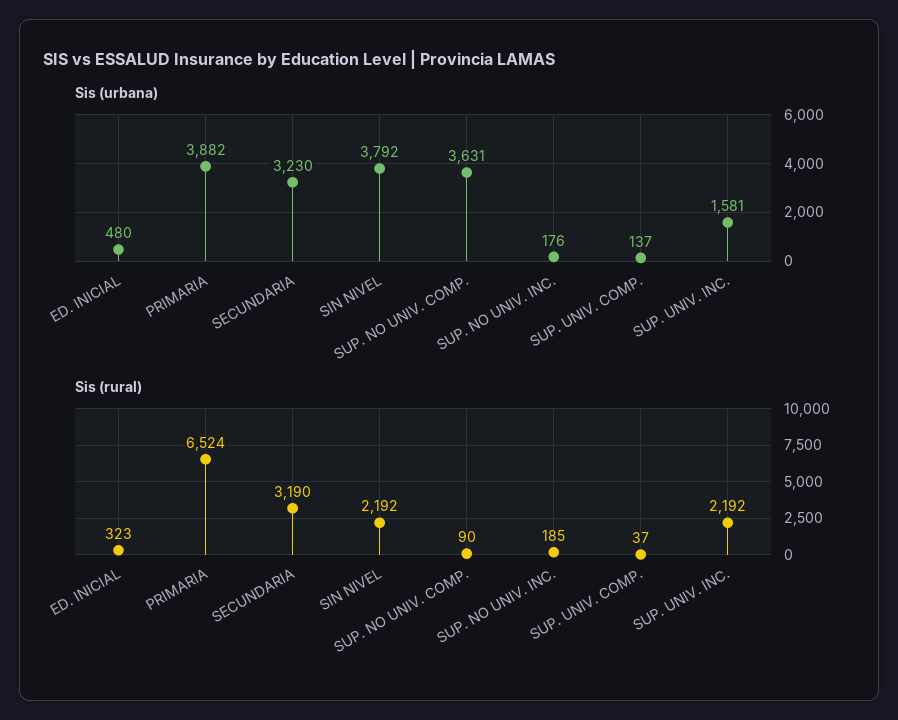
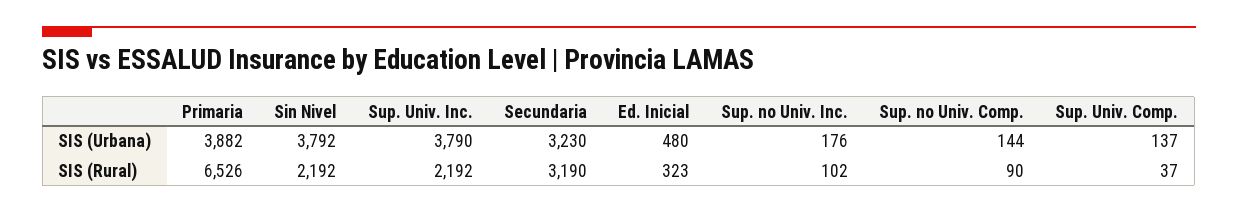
Sis (urbana), SUP. NO UNIV. COMP.: 3631 -> 144
Sis (urbana), SUP. UNIV. INC.: 1581 -> 3790
Sis (rural), PRIMARIA: 6524 -> 6526
Sis (rural), SUP. NO UNIV. INC.: 185 -> 102

